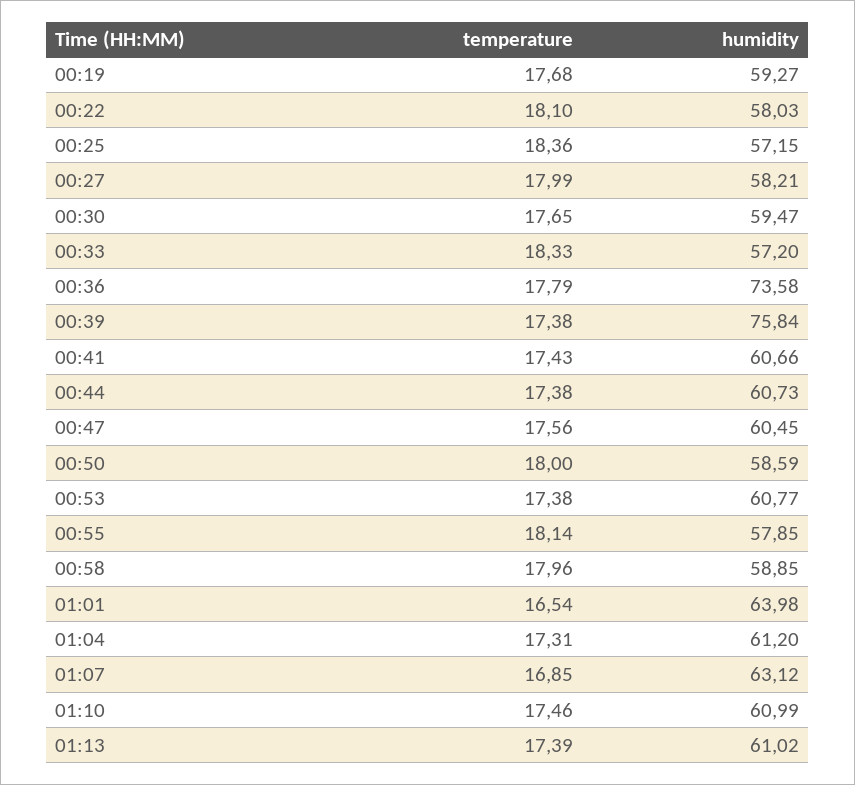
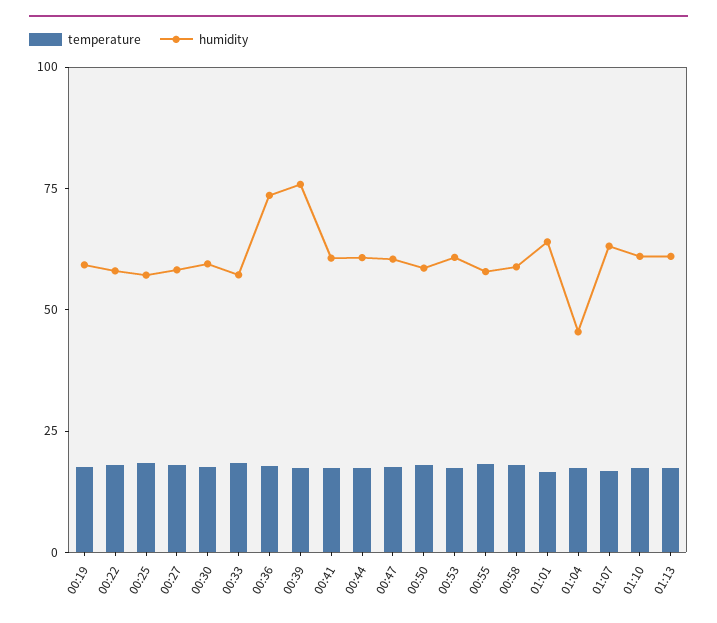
humidity, 01:04: 61.2 -> 45

